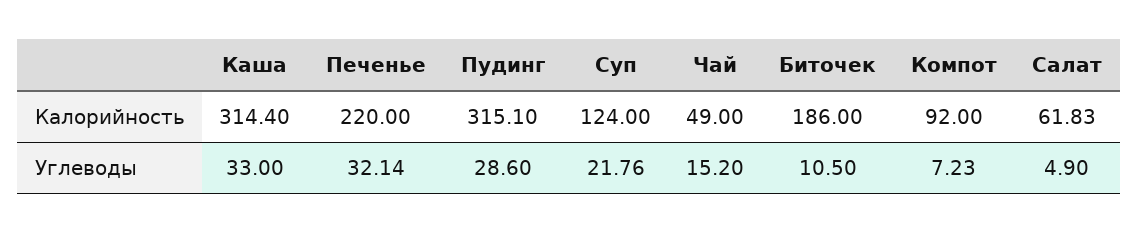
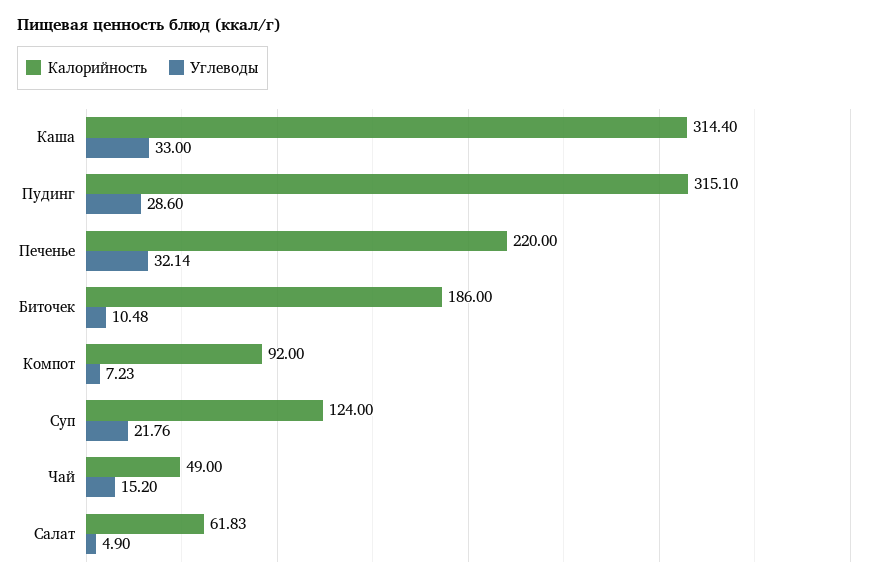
Углеводы, Биточек: 10.5 -> 10.48

